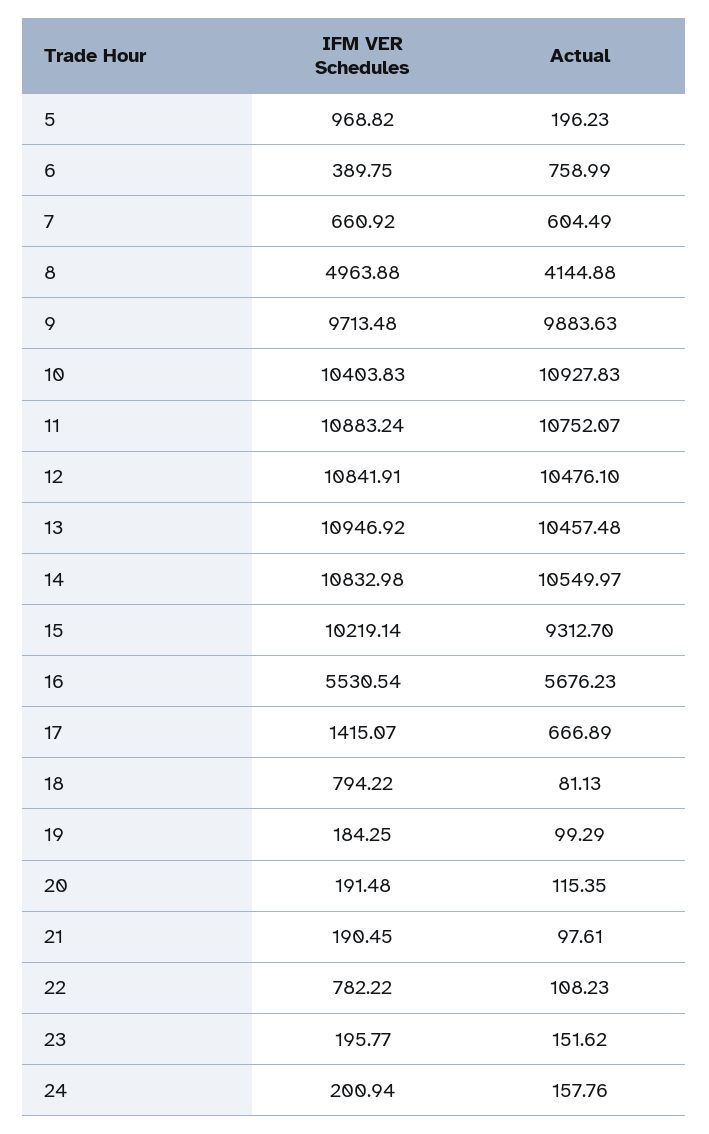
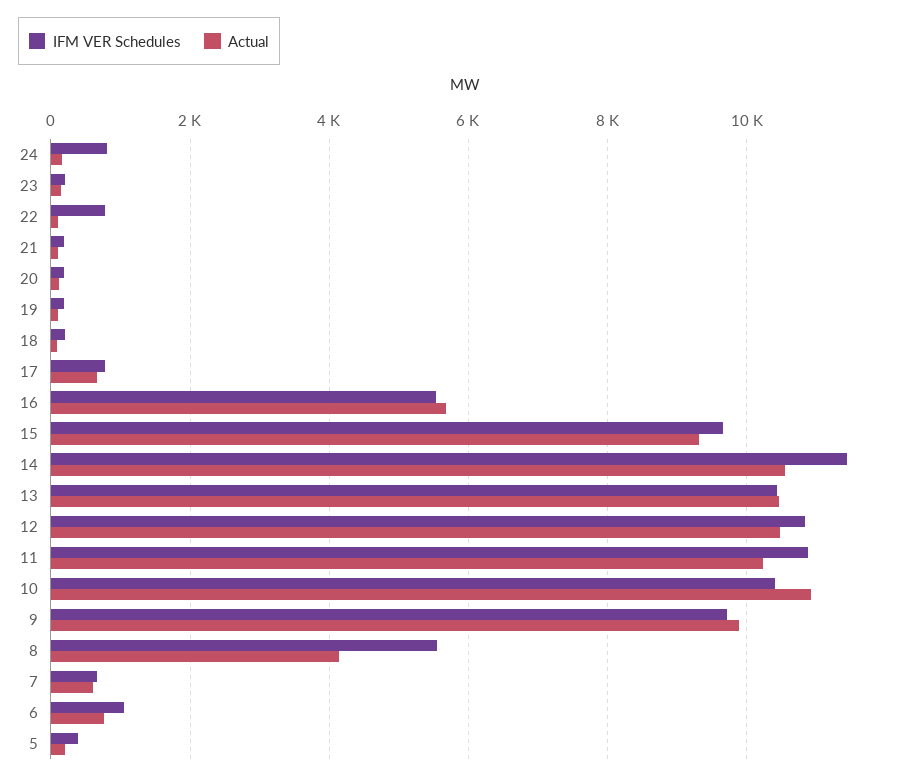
IFM VER Schedules, 5: 968.82 -> 400
IFM VER Schedules, 6: 389.75 -> 1000
IFM VER Schedules, 8: 4963.88 -> 5600
Actual, 11: 10752.07 -> 10200
IFM VER Schedules, 13: 10946.92 -> 10400
IFM VER Schedules, 14: 10832.98 -> 11400
IFM VER Schedules, 15: 10219.14 -> 9600
IFM VER Schedules, 17: 1415.07 -> 800
IFM VER Schedules, 18: 794.22 -> 200
IFM VER Schedules, 24: 200.94 -> 800

